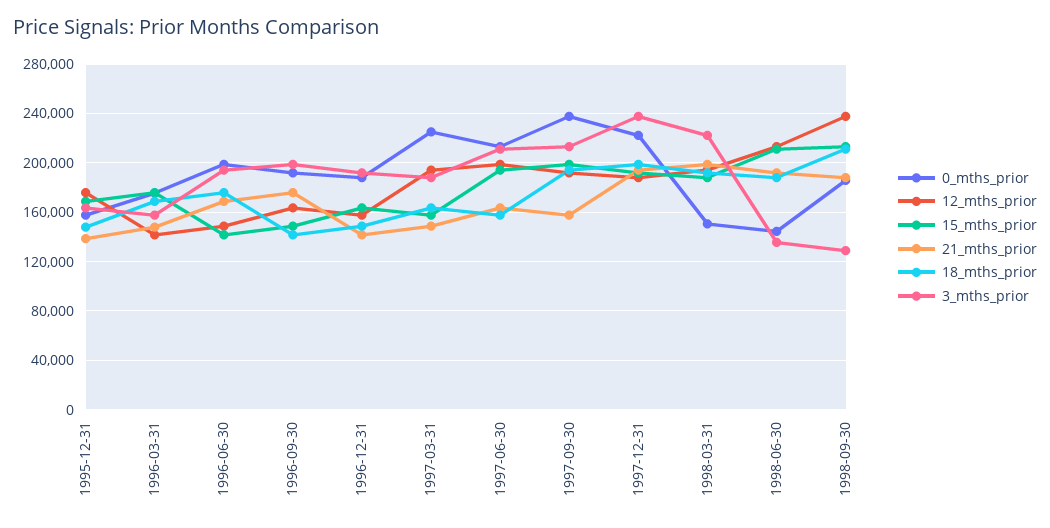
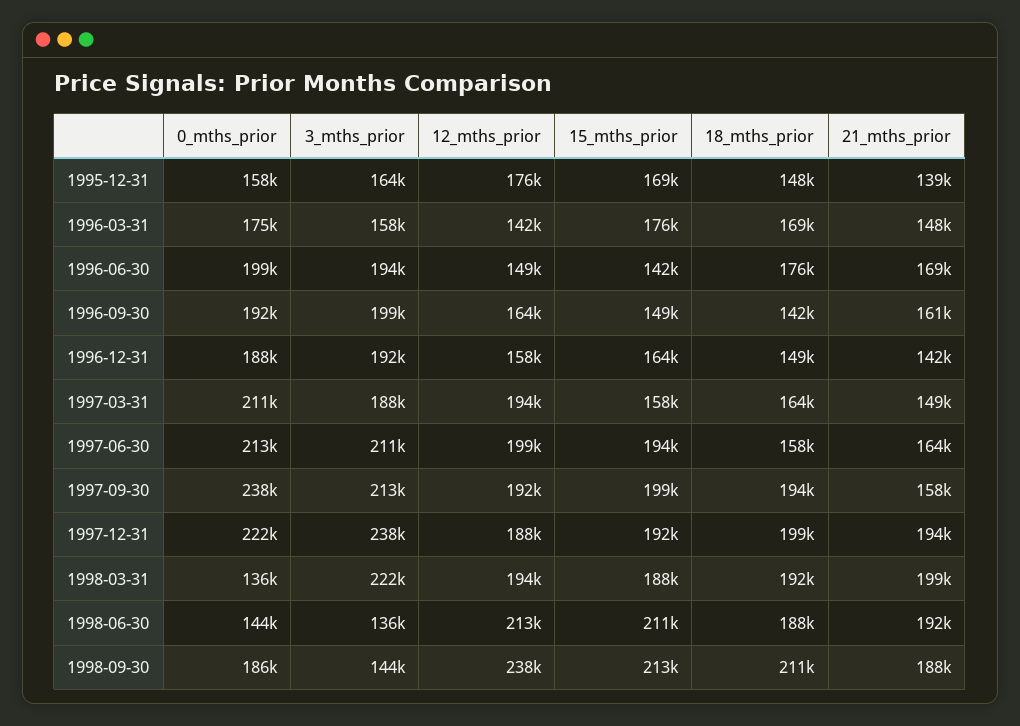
21_mths_prior, 1996-09-30: 175000 -> 161000
0_mths_prior, 1997-03-31: 225000 -> 211000
0_mths_prior, 1998-03-31: 150000 -> 136000
3_mths_prior, 1998-09-30: 130000 -> 144000

